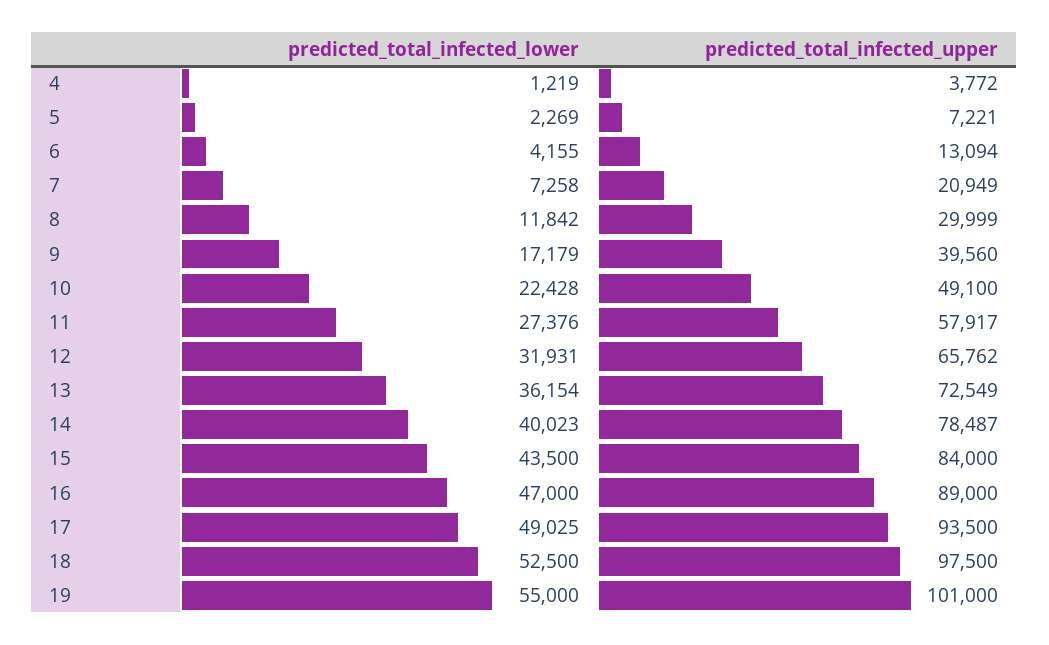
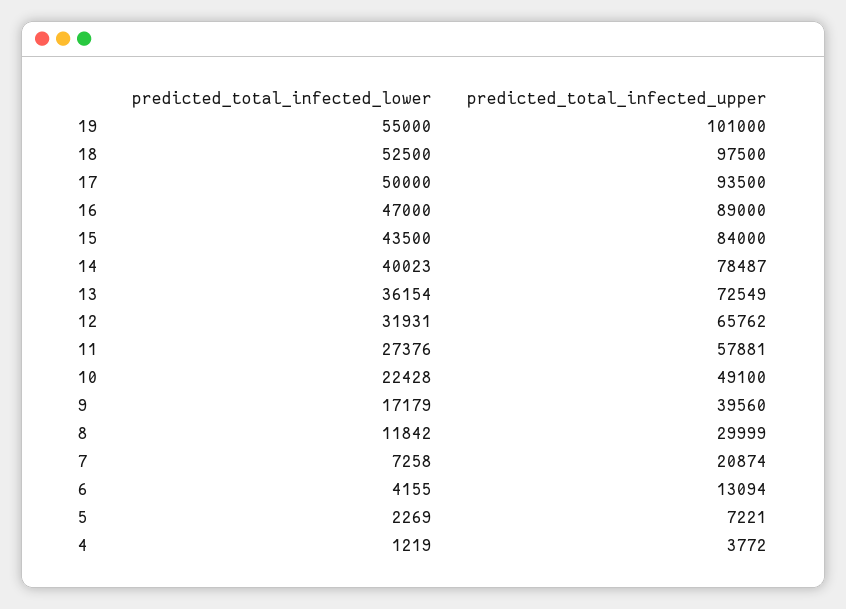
predicted_total_infected_upper, 7: 20949 -> 20874
predicted_total_infected_upper, 11: 57917 -> 57881
predicted_total_infected_lower, 17: 49025 -> 50000

